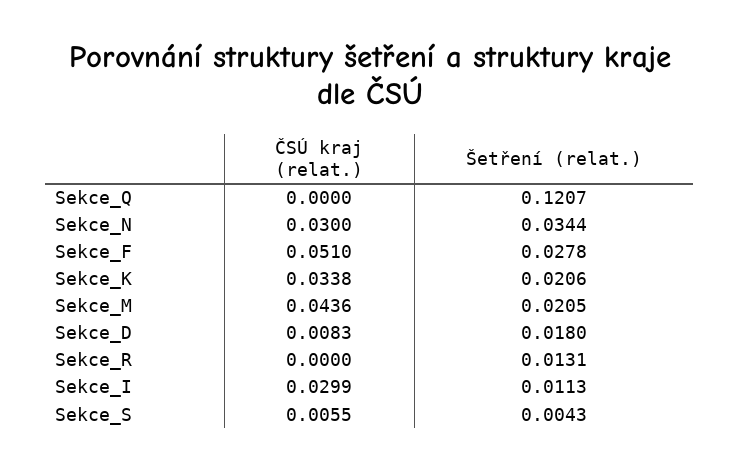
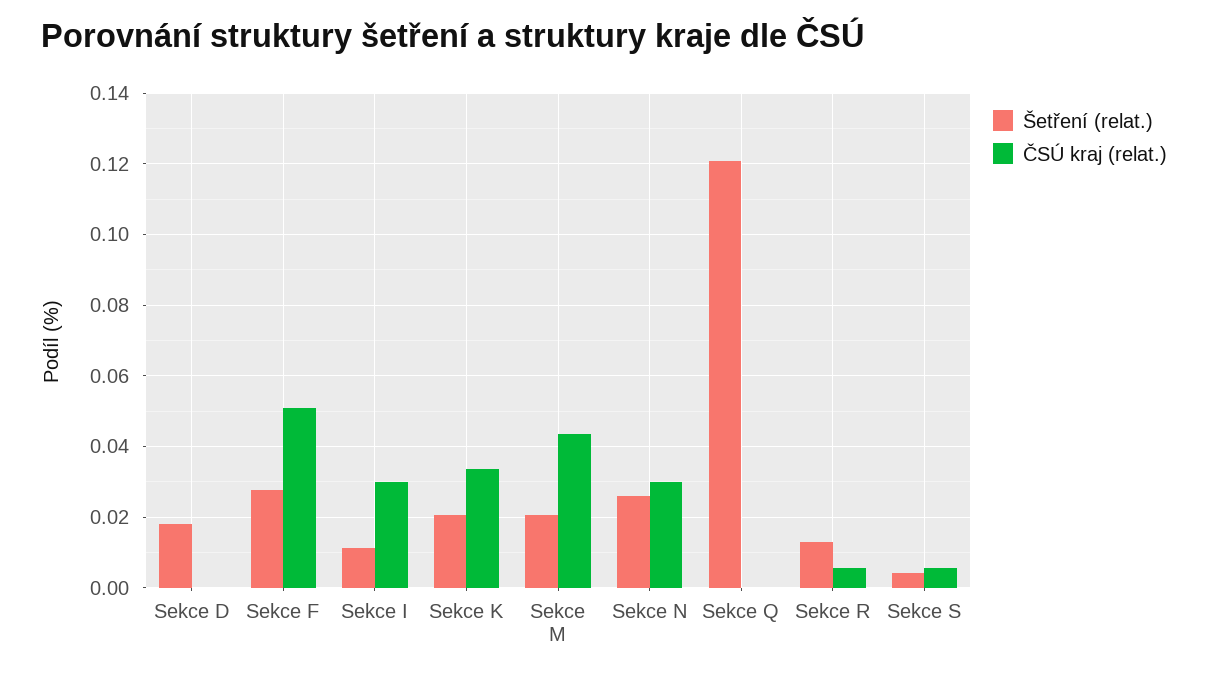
Šetření (relat.), Sekce_N: 0.0344 -> 0.026
ČSÚ kraj (relat.), Sekce_D: 0.0083 -> 0
ČSÚ kraj (relat.), Sekce_R: 0 -> 0.006

